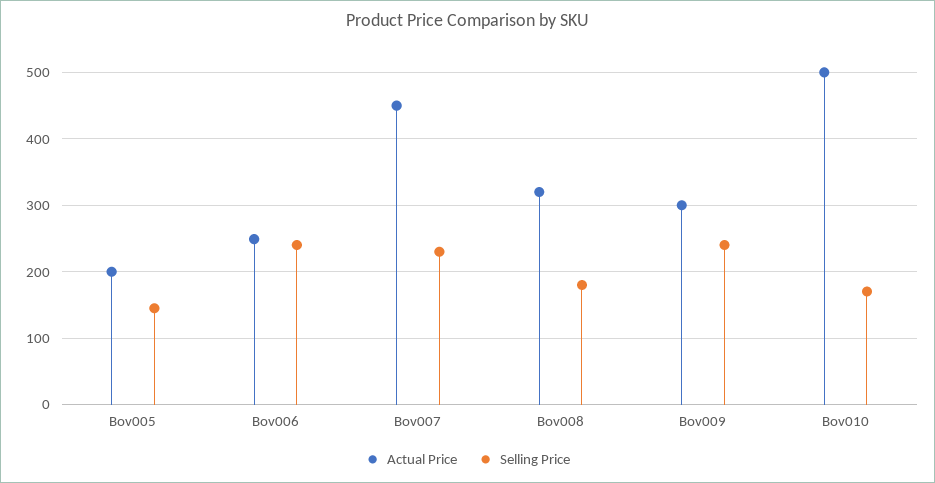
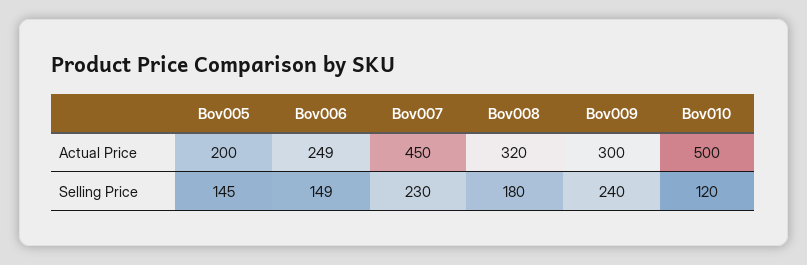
Selling Price, Bov006: 240 -> 149
Selling Price, Bov010: 170 -> 120

